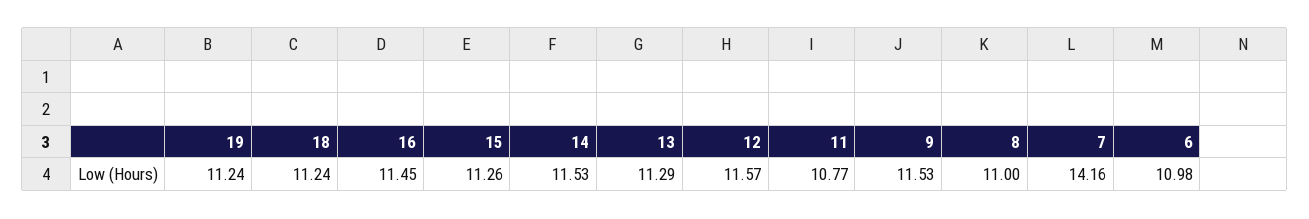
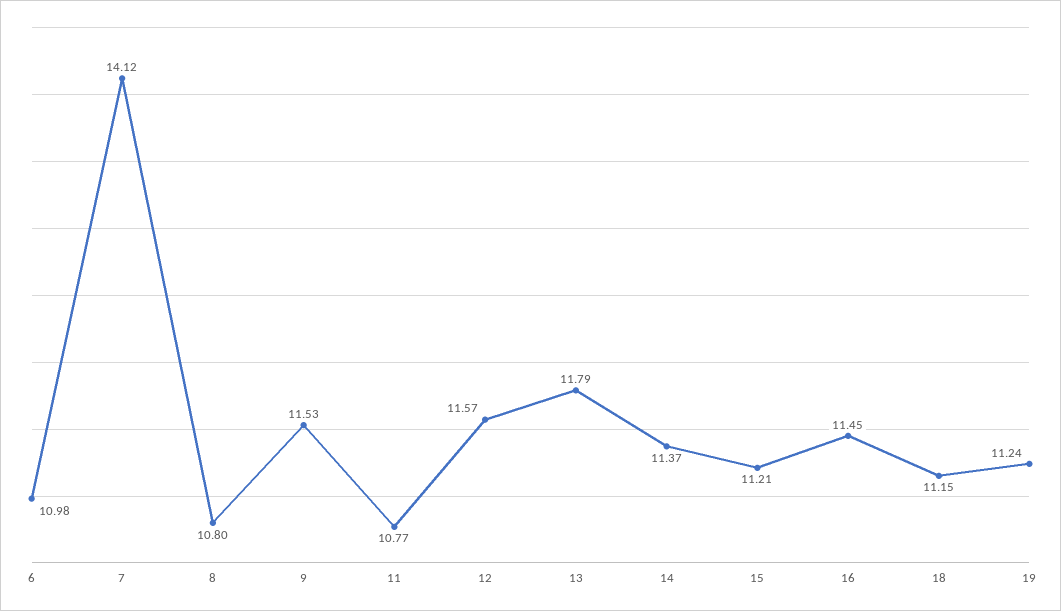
18: 11.24 -> 11.15
15: 11.26 -> 11.21
14: 11.53 -> 11.37
13: 11.29 -> 11.79
8: 11 -> 10.8
7: 14.16 -> 14.12

